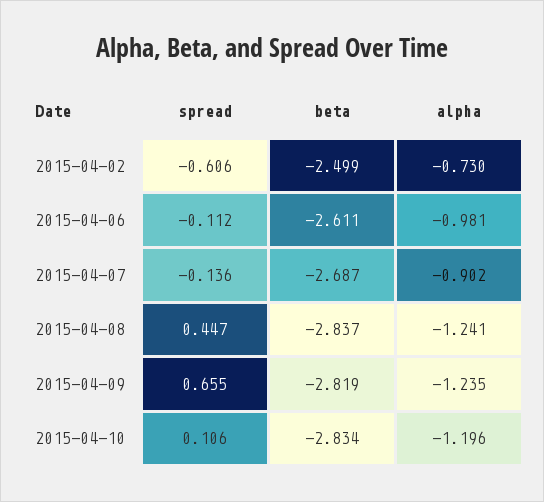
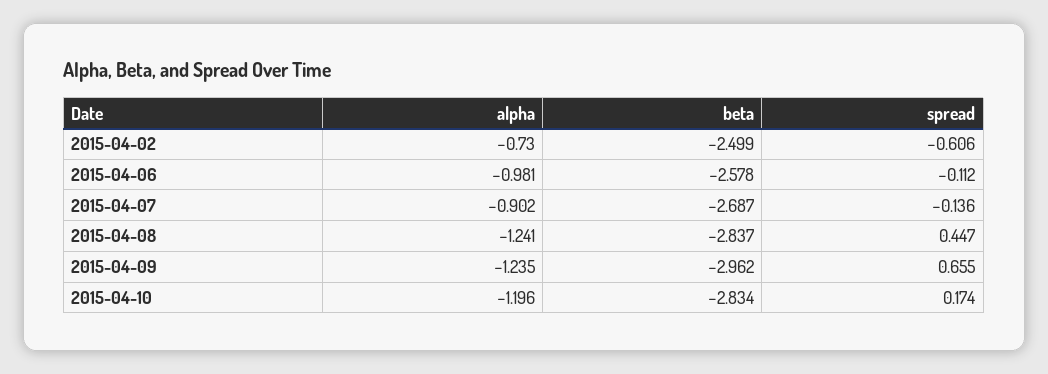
beta, 2015-04-06: -2.611 -> -2.578
beta, 2015-04-09: -2.819 -> -2.962
spread, 2015-04-10: 0.106 -> 0.174

